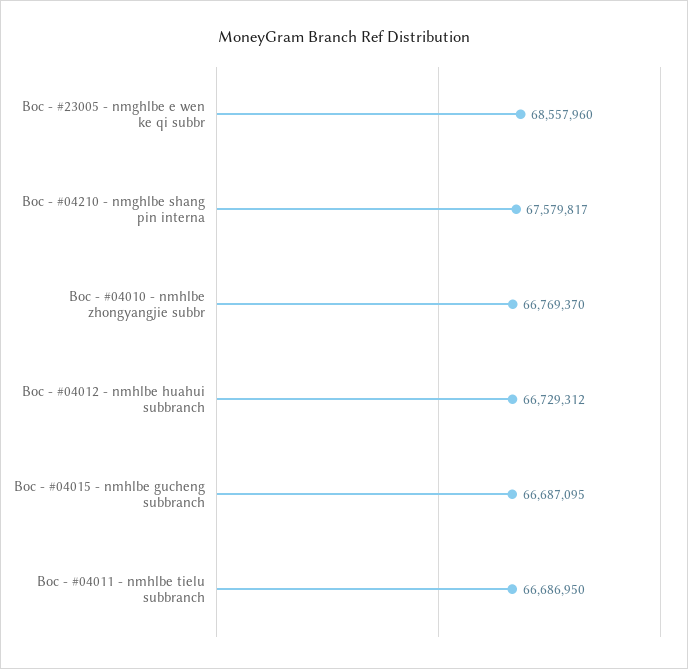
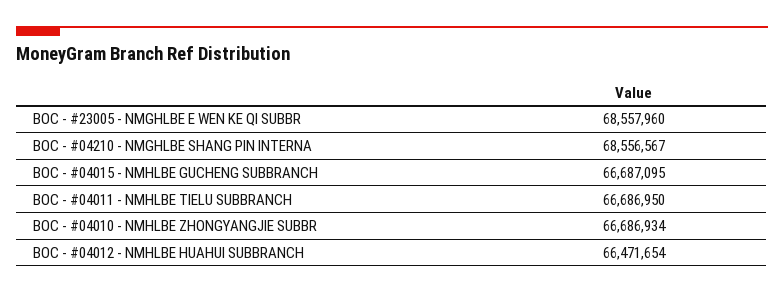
Boc - #04210 - nmghlbe shang pin interna: 67579817 -> 68556567
Boc - #04010 - nmhlbe zhongyangjie subbr: 66769370 -> 66686934
Boc - #04012 - nmhlbe huahui subbranch: 66729312 -> 66471654

